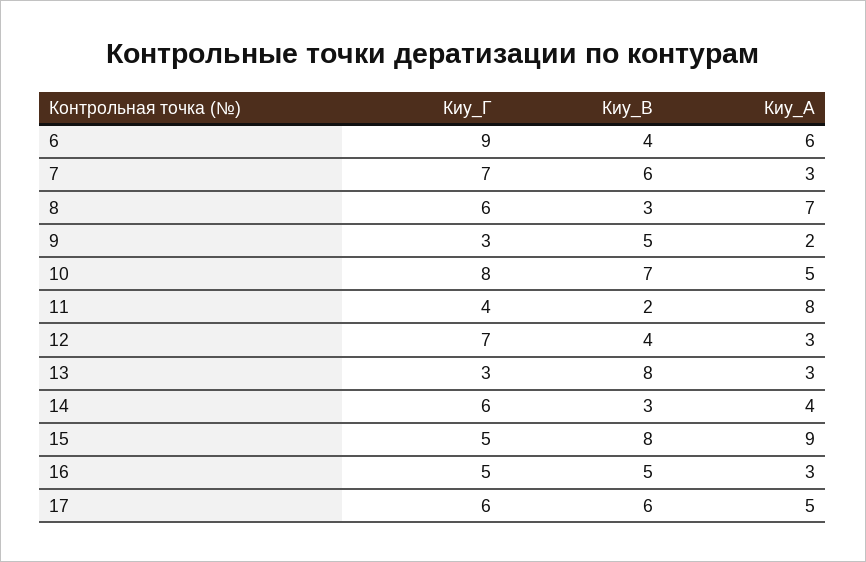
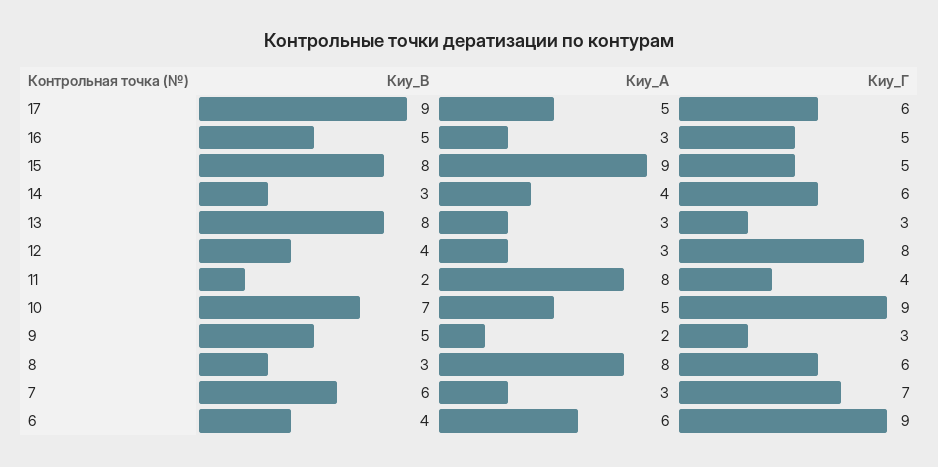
Киу_А, 8: 7 -> 8
Киу_Г, 10: 8 -> 9
Киу_Г, 12: 7 -> 8
Киу_В, 17: 6 -> 9

